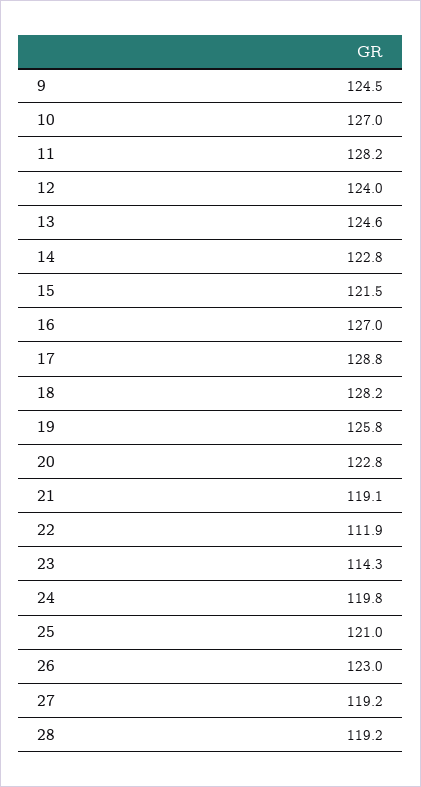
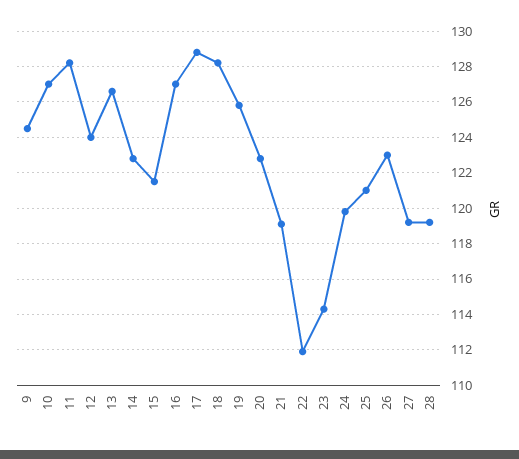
13: 124.6 -> 126.5

